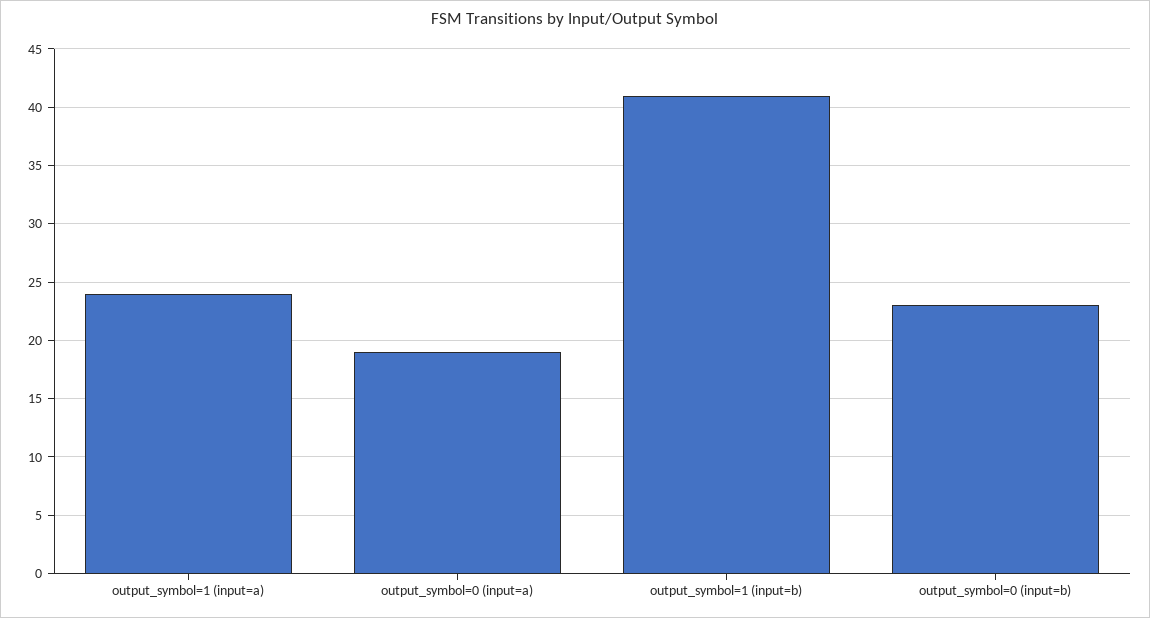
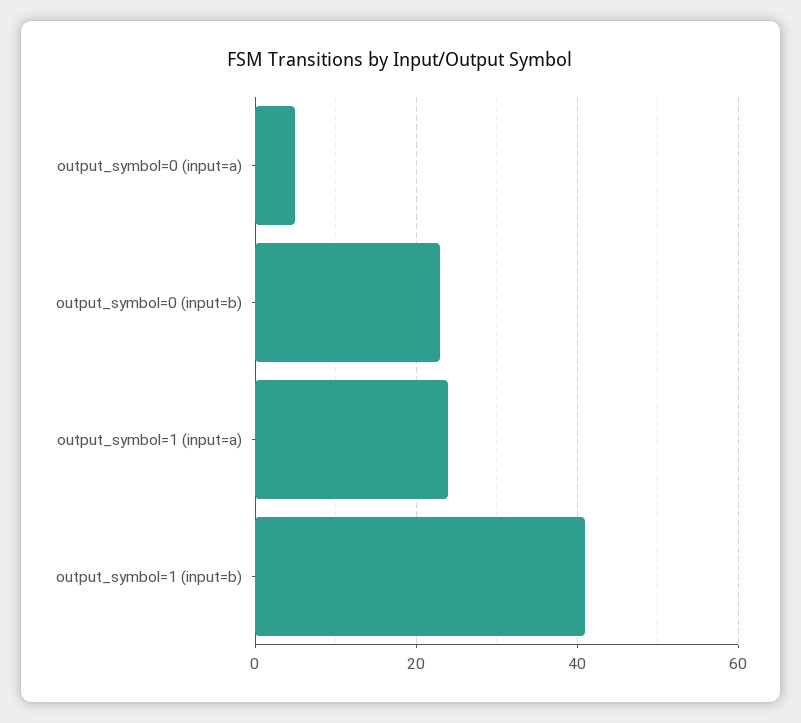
output_symbol=0 (input=a): 19 -> 5

